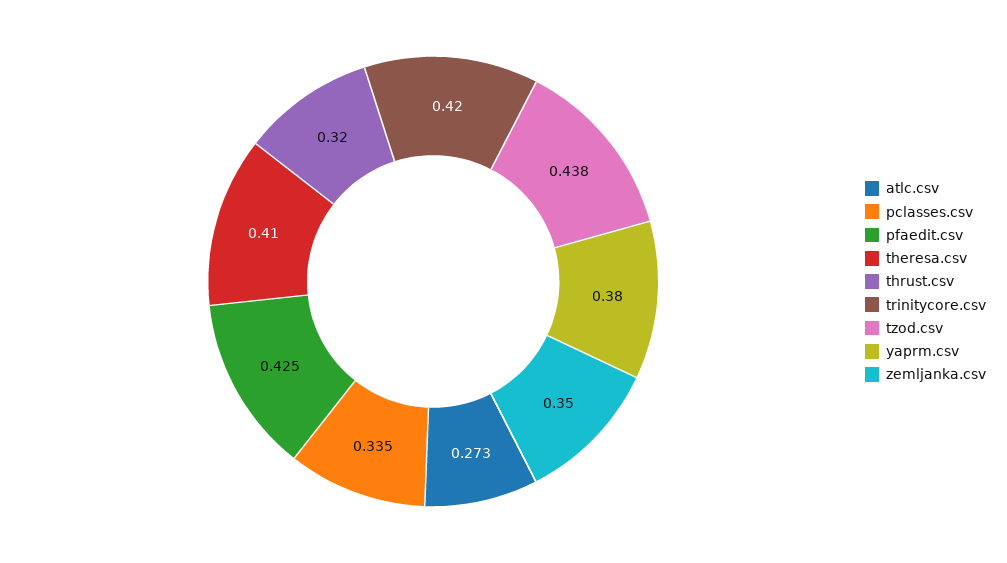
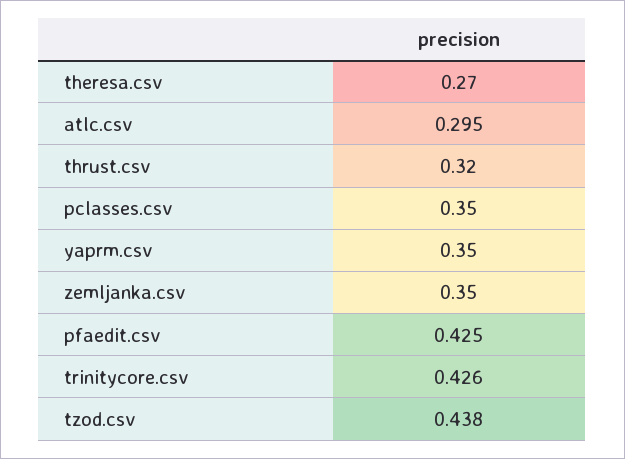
atlc.csv: 0.273 -> 0.295
pclasses.csv: 0.335 -> 0.35
theresa.csv: 0.41 -> 0.27
trinitycore.csv: 0.42 -> 0.426
yaprm.csv: 0.38 -> 0.35

